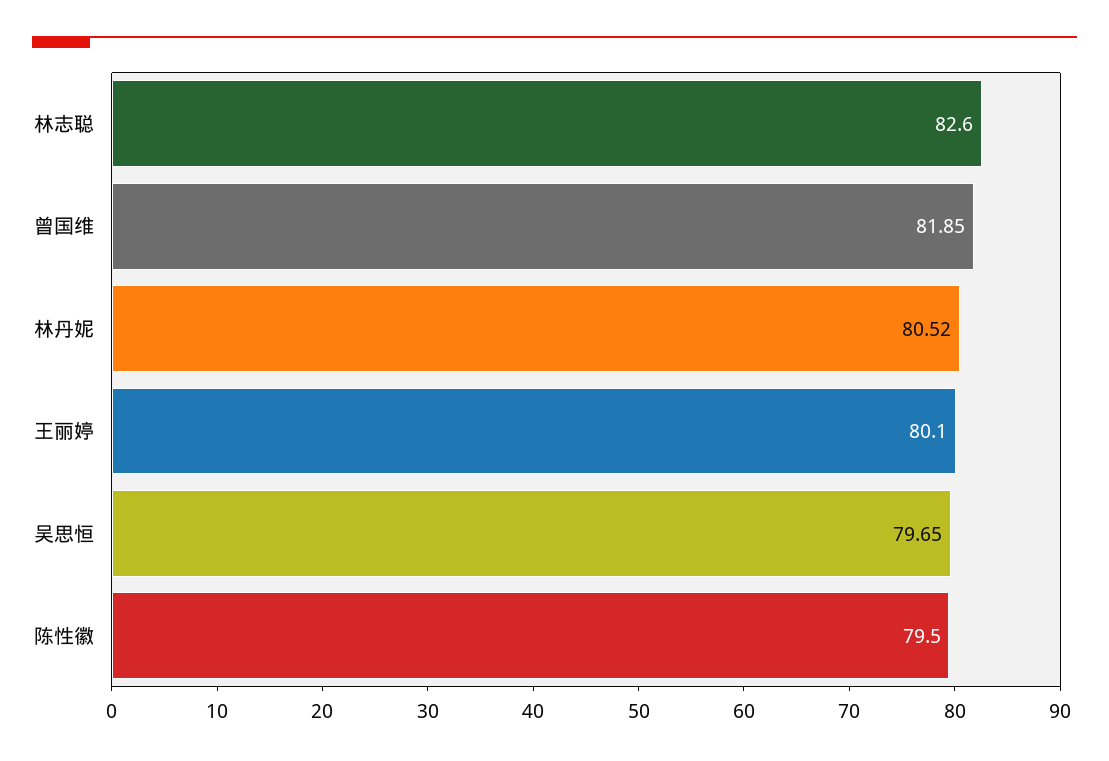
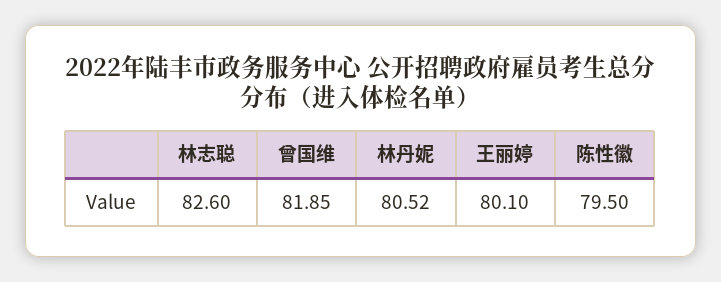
吴思恒: 79.65 -> none

